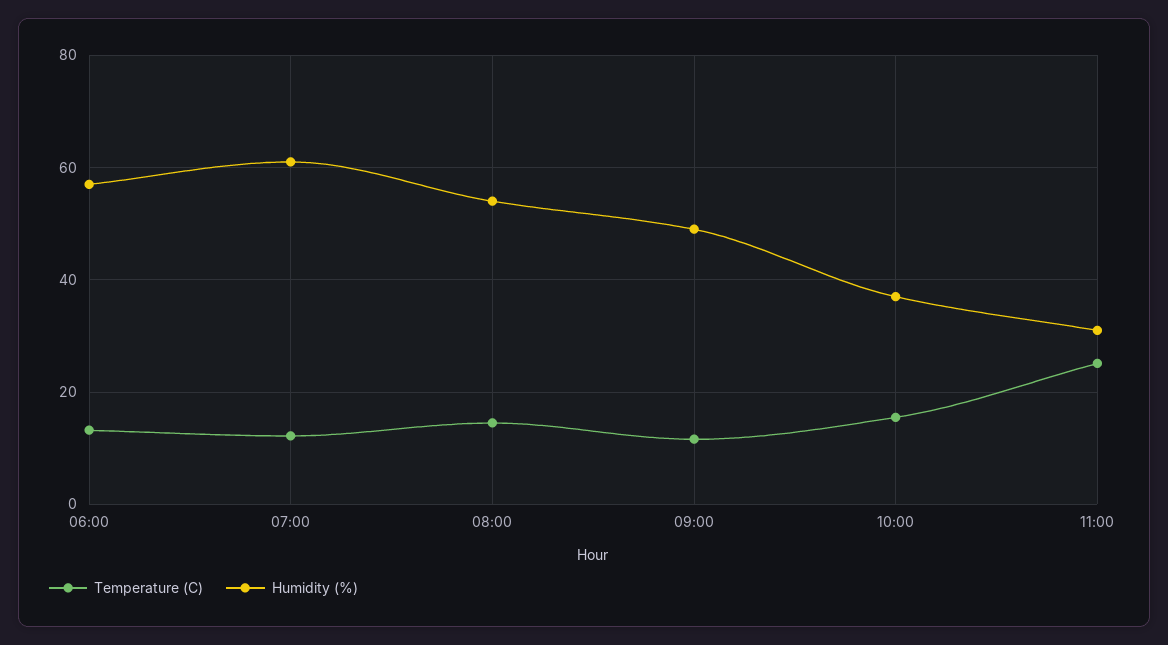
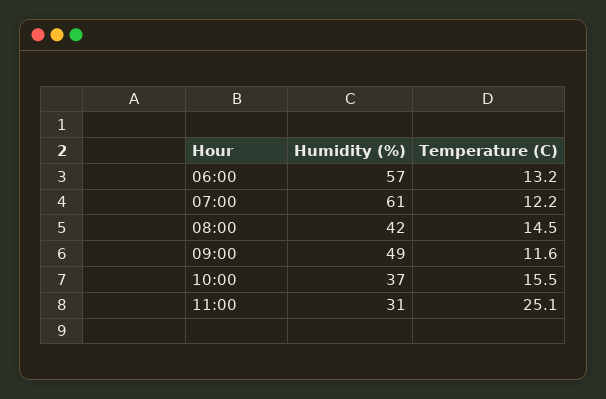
Humidity (%), 08:00: 54 -> 42

